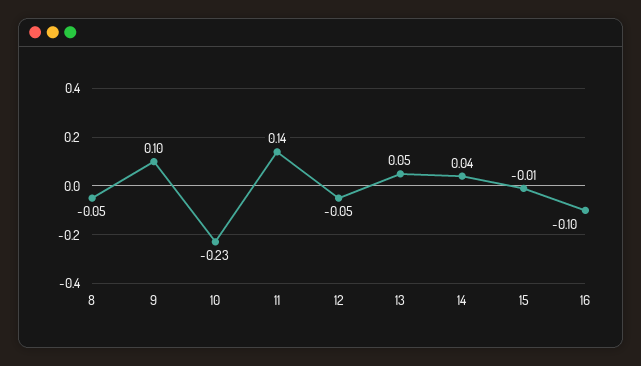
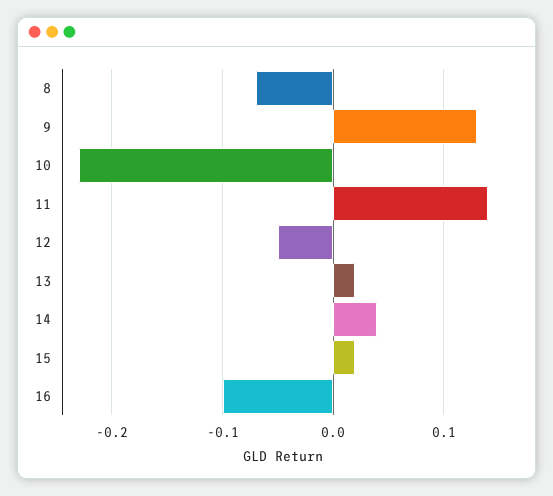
8: -0.05 -> -0.07
9: 0.1 -> 0.13
13: 0.05 -> 0.02
15: -0.01 -> 0.02

